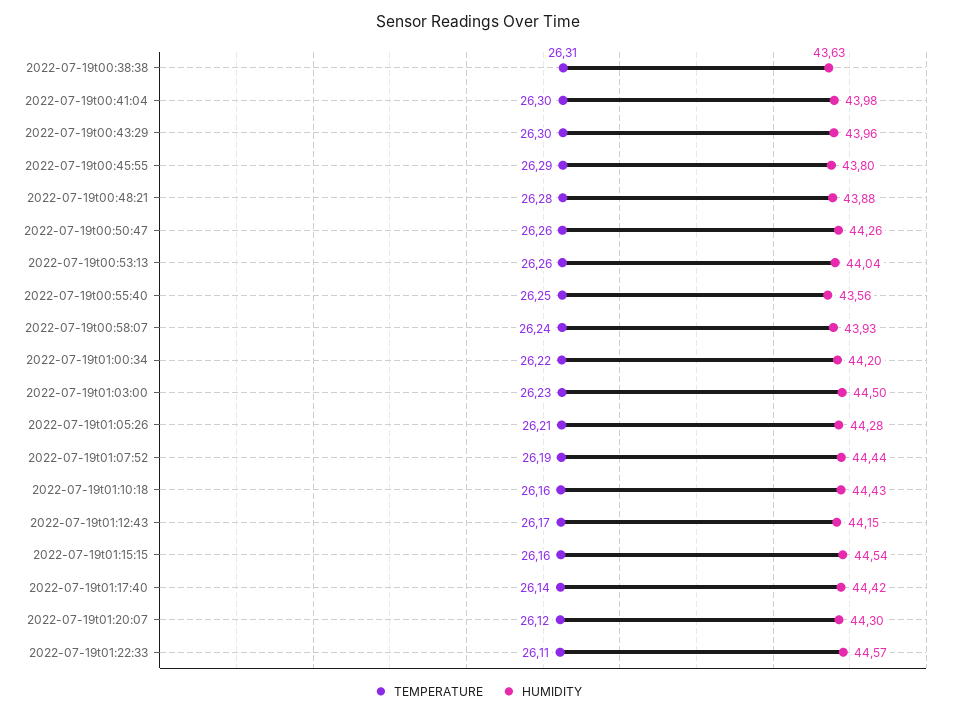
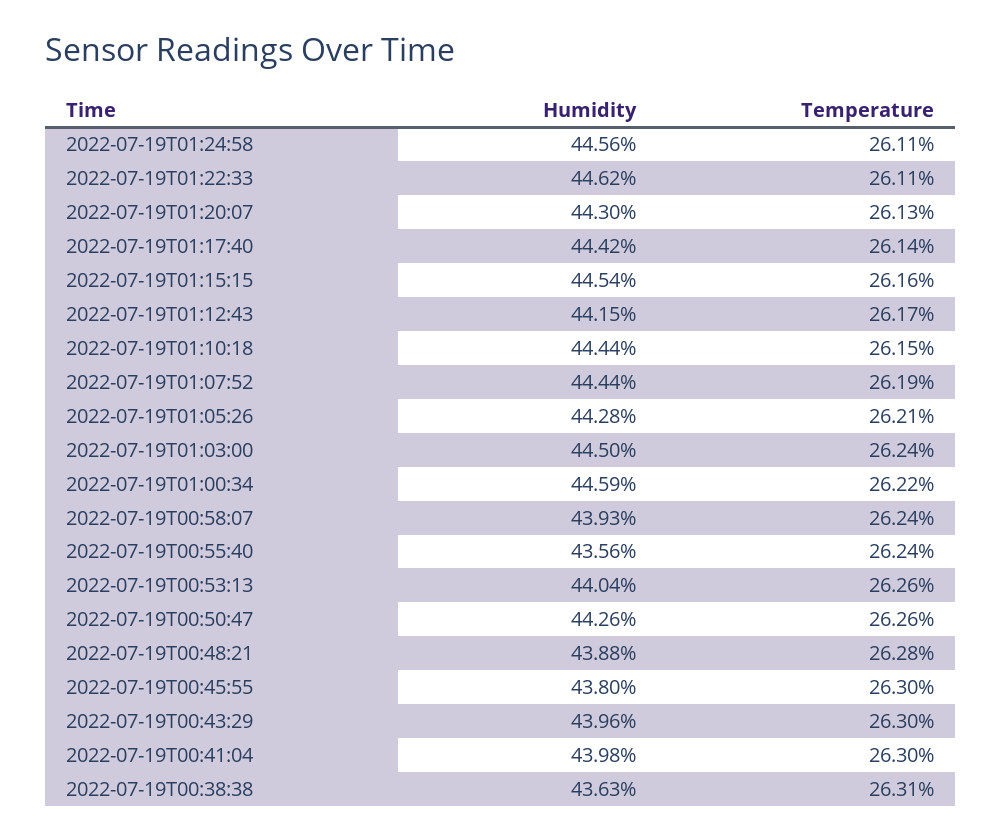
TEMPERATURE, 2022-07-19t00:45:55: 26.29 -> 26.3
TEMPERATURE, 2022-07-19t00:55:40: 26.25 -> 26.24
HUMIDITY, 2022-07-19t01:00:34: 44.2 -> 44.59
TEMPERATURE, 2022-07-19t01:03:00: 26.23 -> 26.24
TEMPERATURE, 2022-07-19t01:10:18: 26.16 -> 26.15
HUMIDITY, 2022-07-19t01:10:18: 44.43 -> 44.44
TEMPERATURE, 2022-07-19t01:20:07: 26.12 -> 26.13
HUMIDITY, 2022-07-19t01:22:33: 44.57 -> 44.62
HUMIDITY, 2022-07-19T01:24:58: none -> 44.56
TEMPERATURE, 2022-07-19T01:24:58: none -> 26.11

